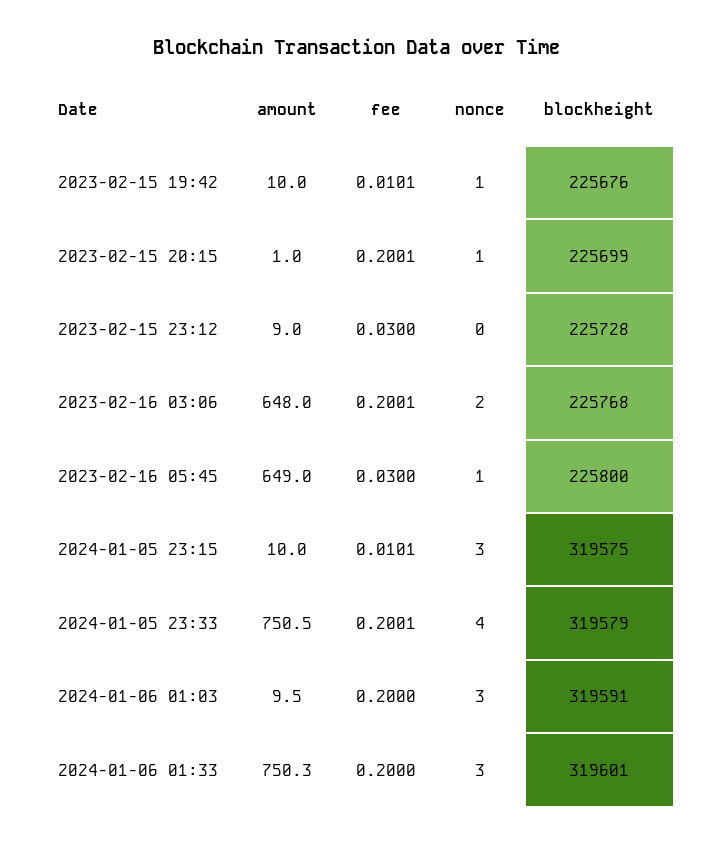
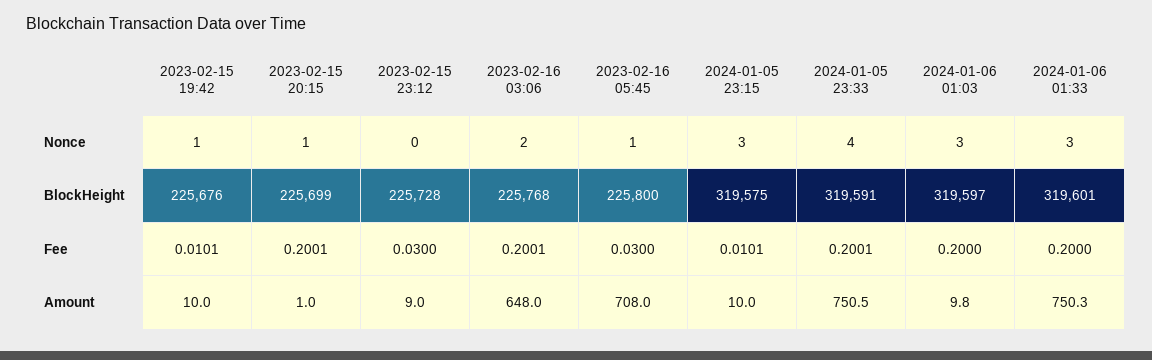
amount, 2023-02-16 05:45: 649 -> 708
blockheight, 2024-01-05 23:33: 319579 -> 319591
amount, 2024-01-06 01:03: 9.5 -> 9.8
blockheight, 2024-01-06 01:03: 319591 -> 319597

